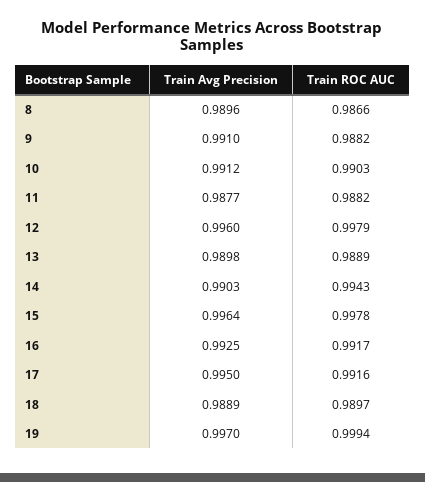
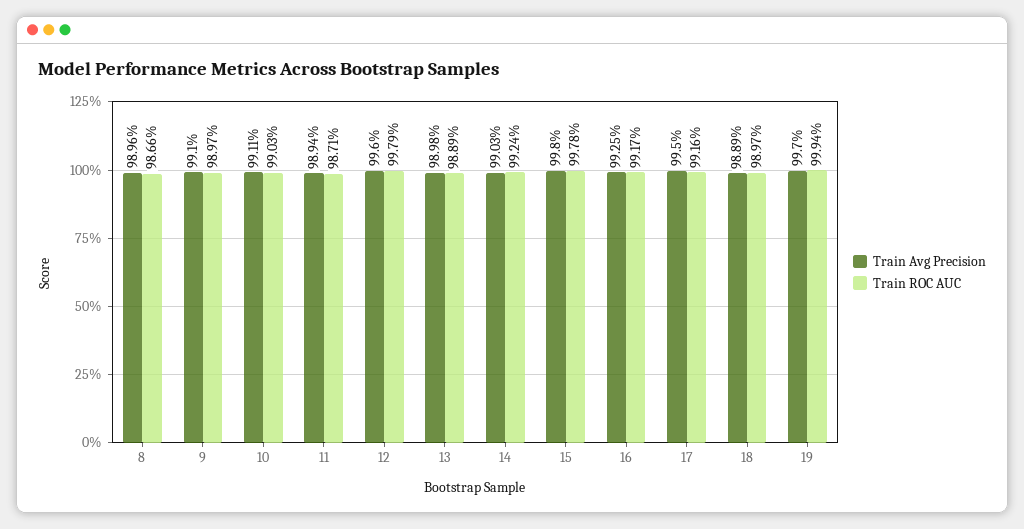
Train ROC AUC, 9: 0.9882 -> 0.9897
Train Avg Precision, 10: 0.9912 -> 0.9911
Train Avg Precision, 11: 0.9877 -> 0.9894
Train ROC AUC, 11: 0.9882 -> 0.9871
Train ROC AUC, 14: 0.9943 -> 0.9924
Train Avg Precision, 15: 0.9964 -> 0.998

